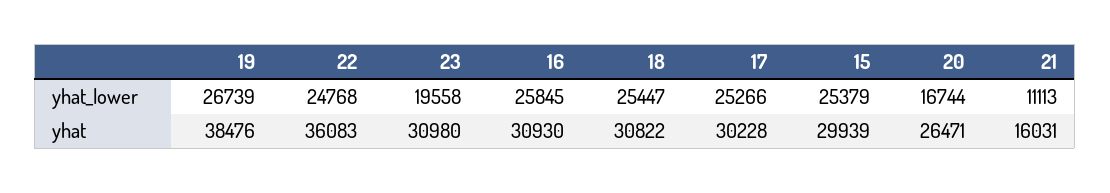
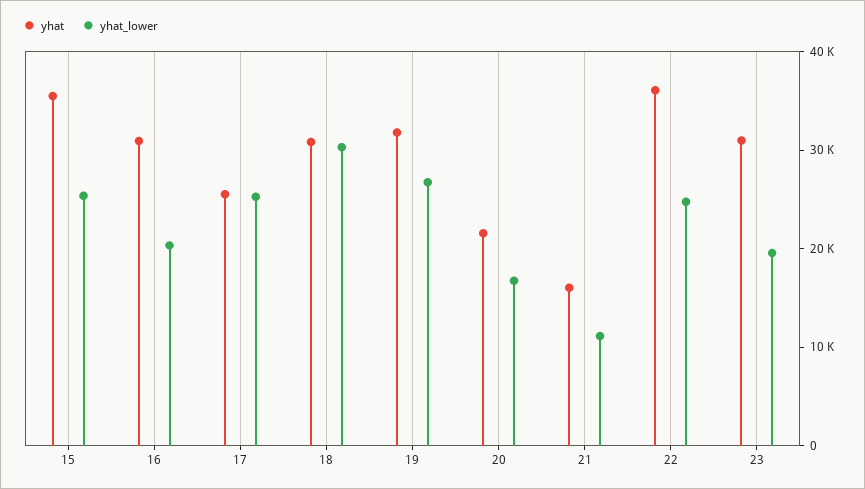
yhat_lower, 16: 25845 -> 20000
yhat_lower, 18: 25447 -> 30000
yhat, 19: 38476 -> 32000
yhat, 17: 30228 -> 26000
yhat, 15: 29939 -> 36000
yhat, 20: 26471 -> 22000

